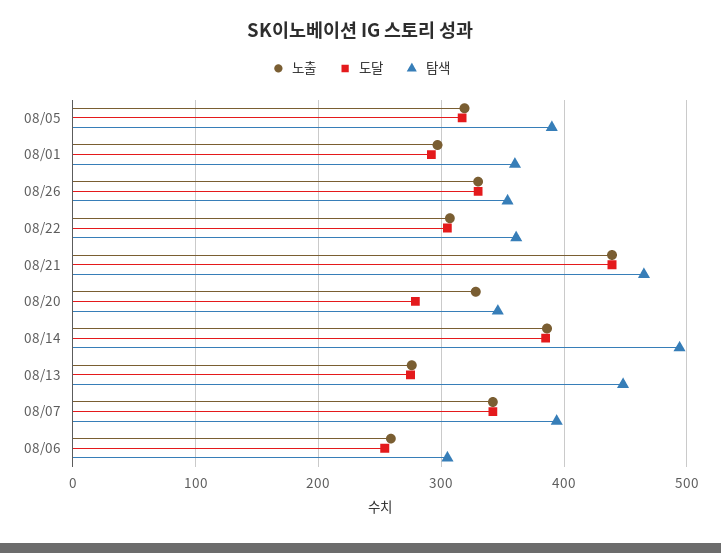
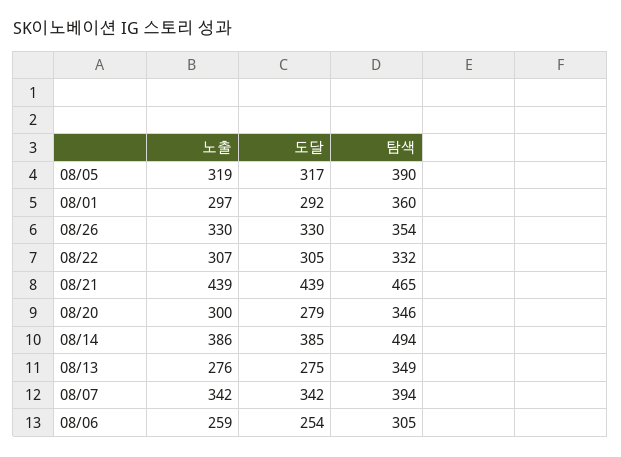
탐색, 08/22: 360 -> 332
노출, 08/20: 330 -> 300
탐색, 08/13: 450 -> 349

